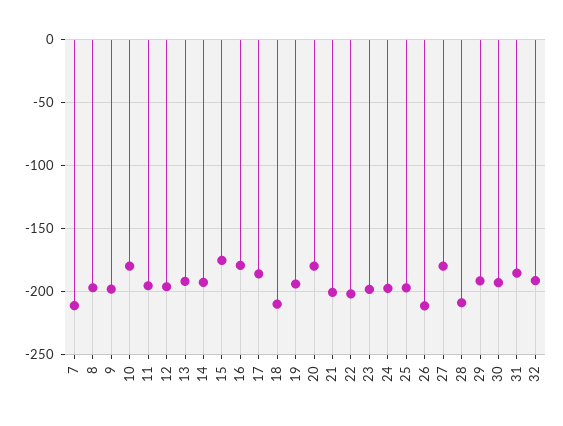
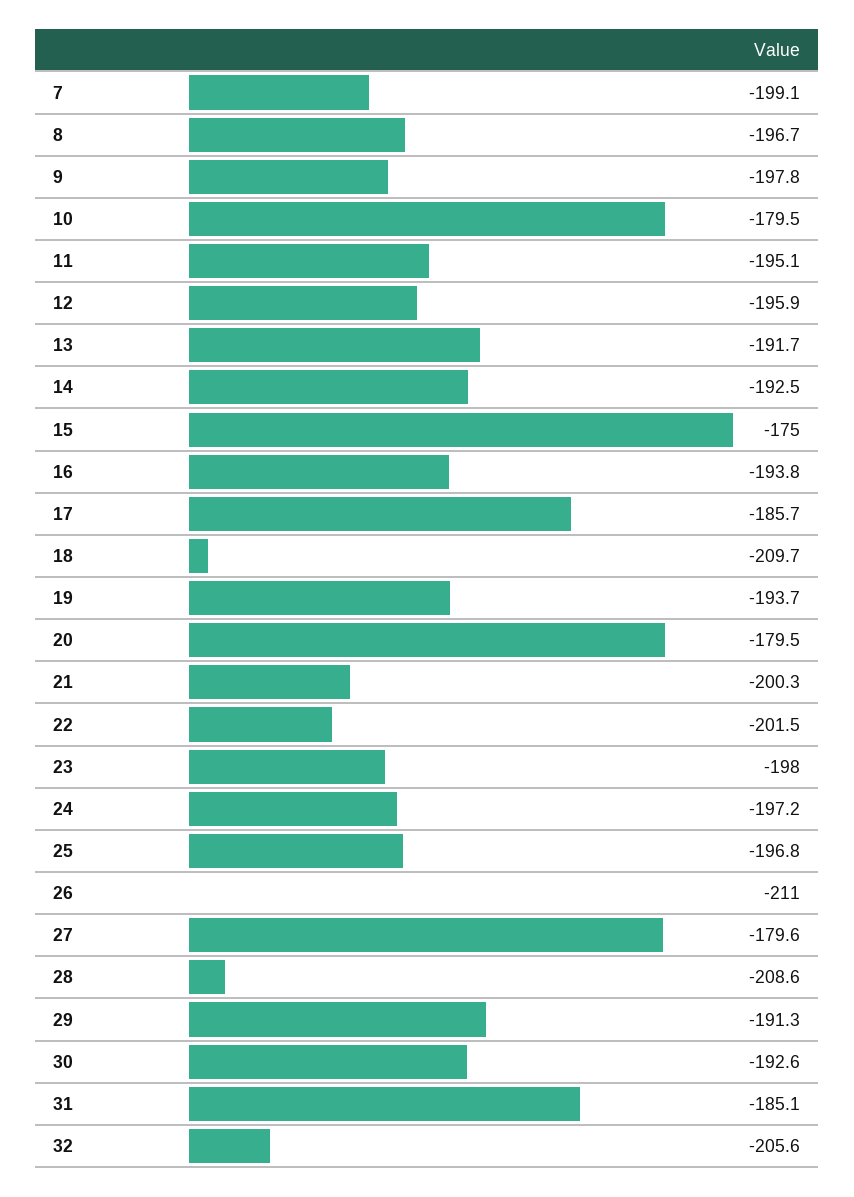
7: -210 -> -199.1
16: -180 -> -193.8
32: -190 -> -205.6

